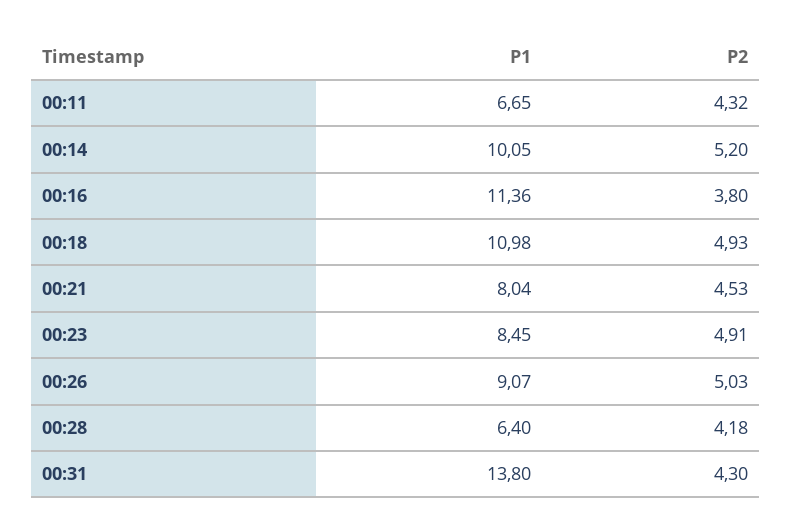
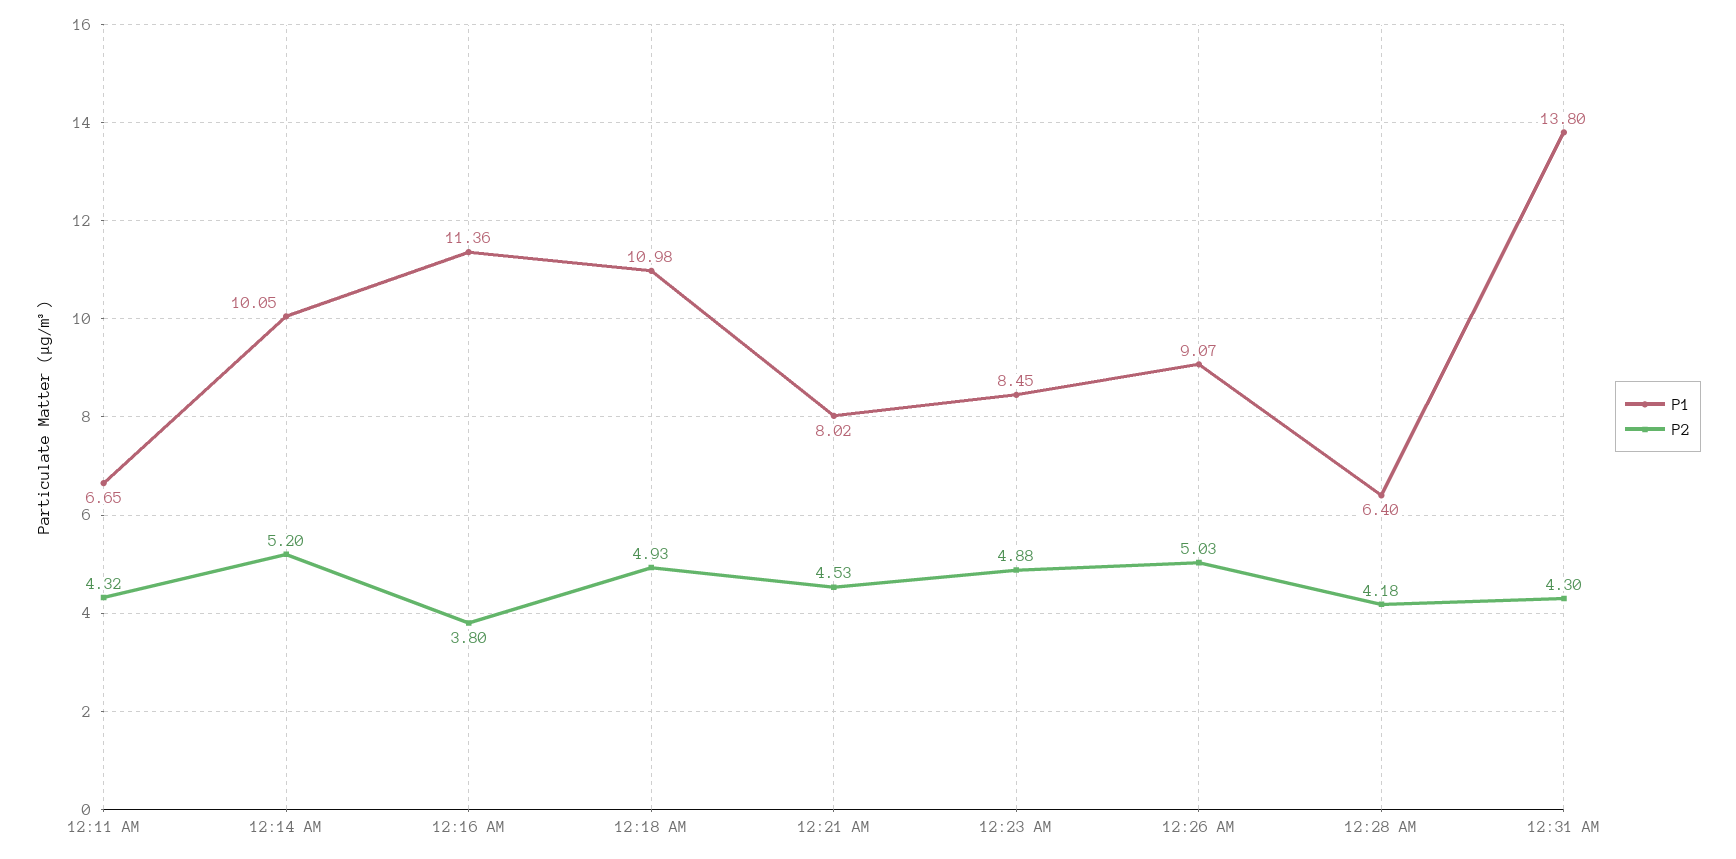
P1, 00:21: 8.04 -> 8.02
P2, 00:23: 4.91 -> 4.88

